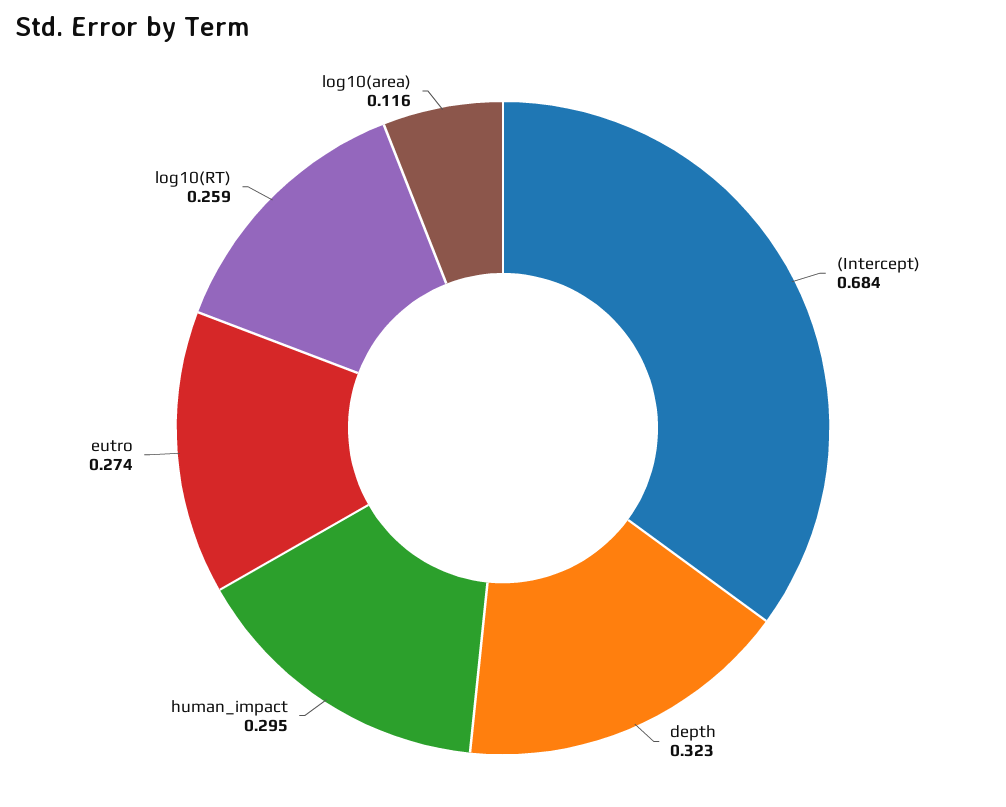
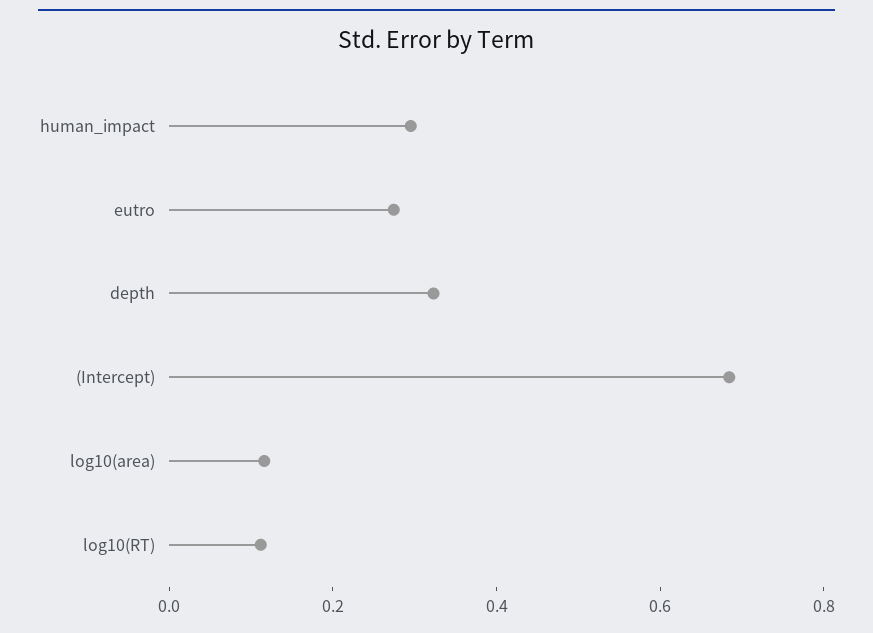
log10(RT): 0.259 -> 0.1

